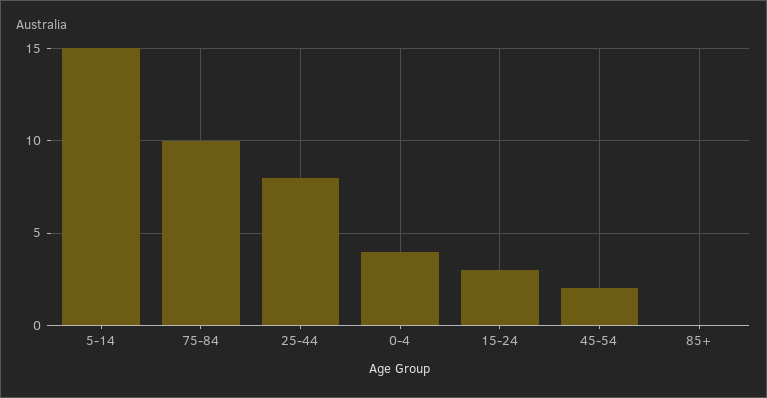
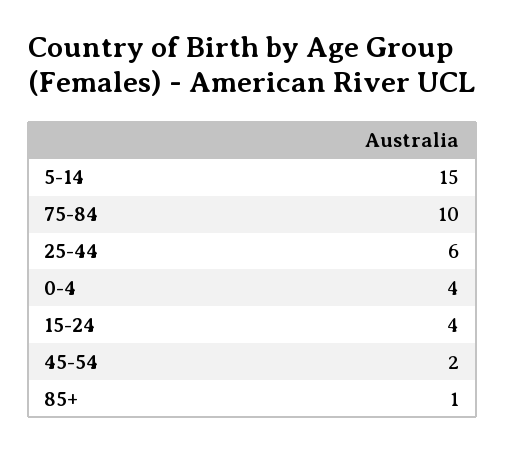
25-44: 8 -> 6
15-24: 3 -> 4
85+: 0 -> 1

